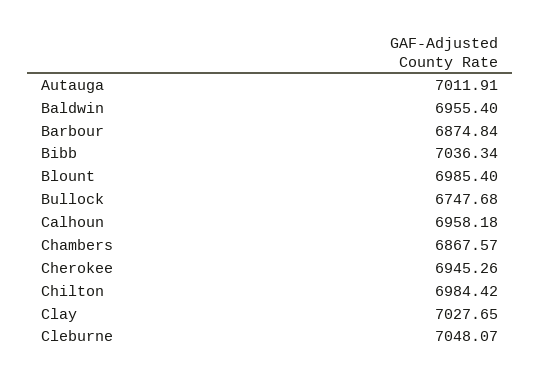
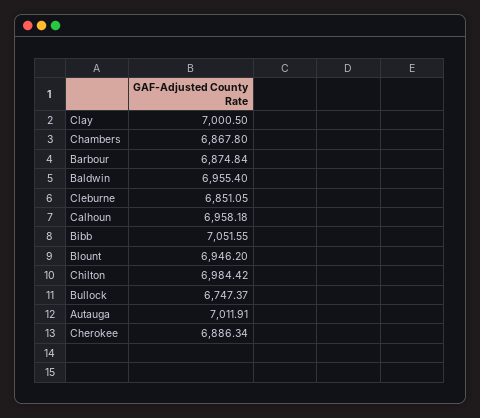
Bibb: 7036.34 -> 7051.55
Blount: 6985.4 -> 6946.2
Bullock: 6747.68 -> 6747.37
Chambers: 6867.57 -> 6867.8
Cherokee: 6945.26 -> 6886.34
Clay: 7027.65 -> 7000.5
Cleburne: 7048.07 -> 6851.05

